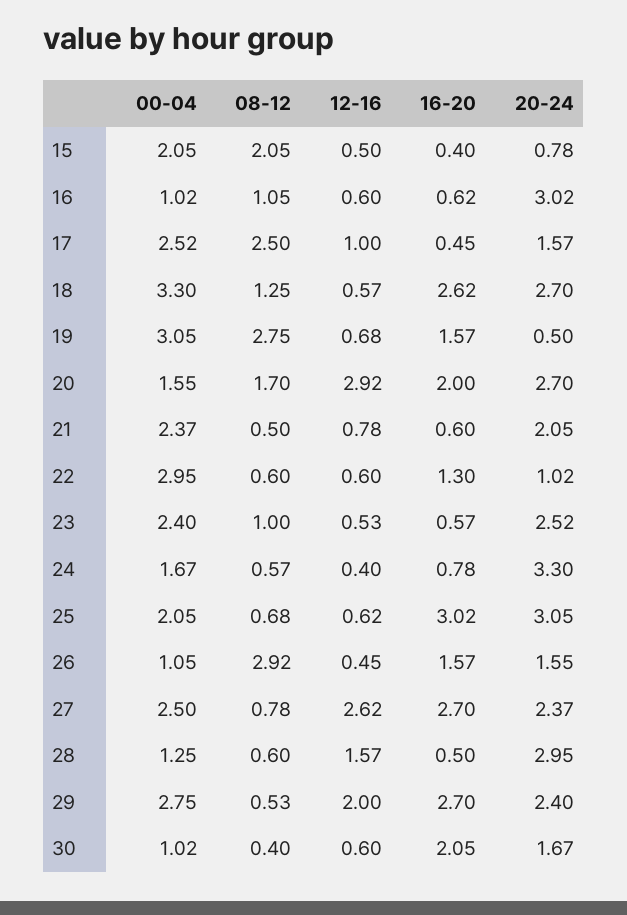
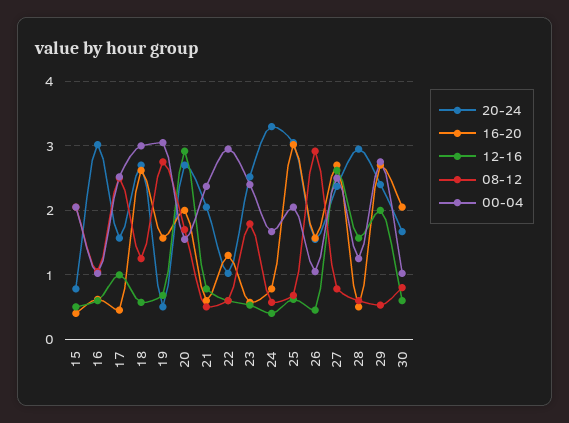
00-04, 18: 3.3 -> 3
08-12, 23: 1 -> 1.8
08-12, 30: 0.4 -> 0.8

